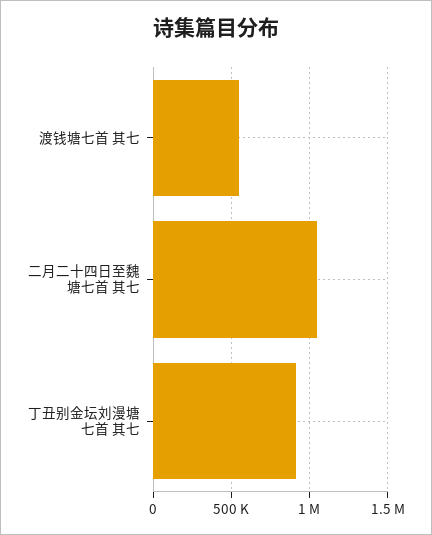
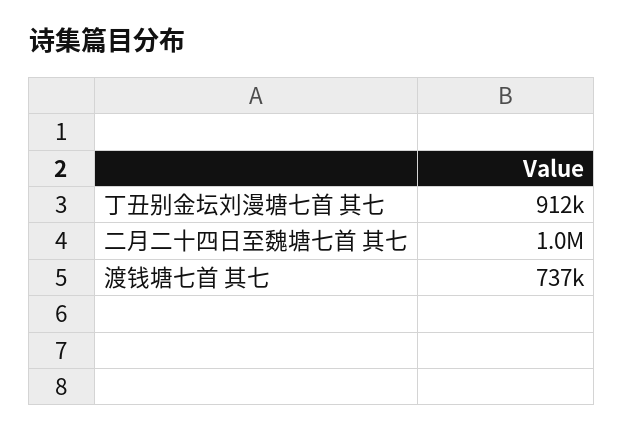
渡钱塘七首 其七: 550000 -> 737000

